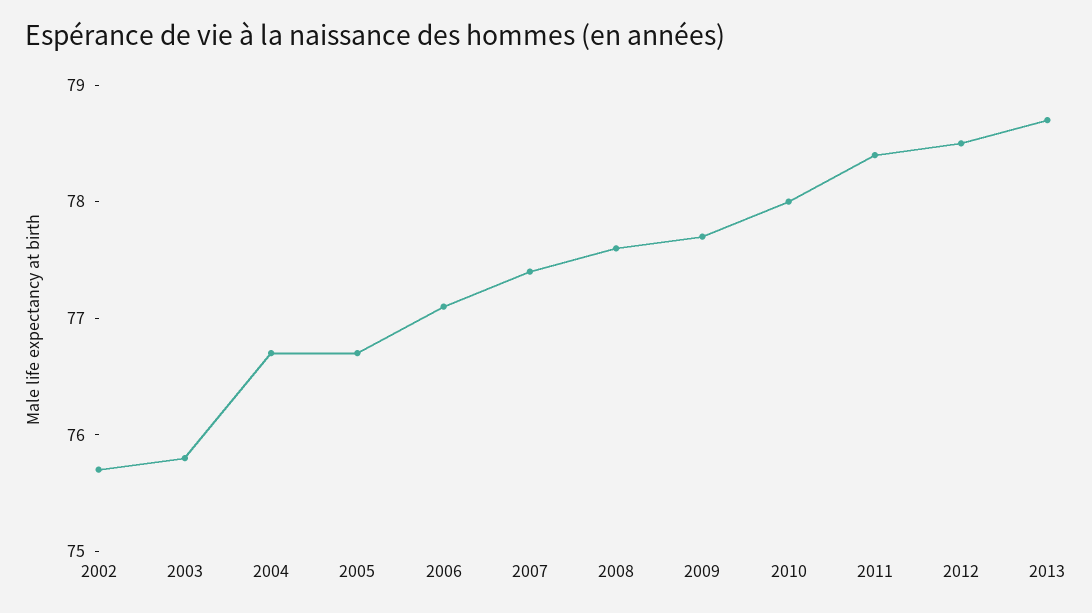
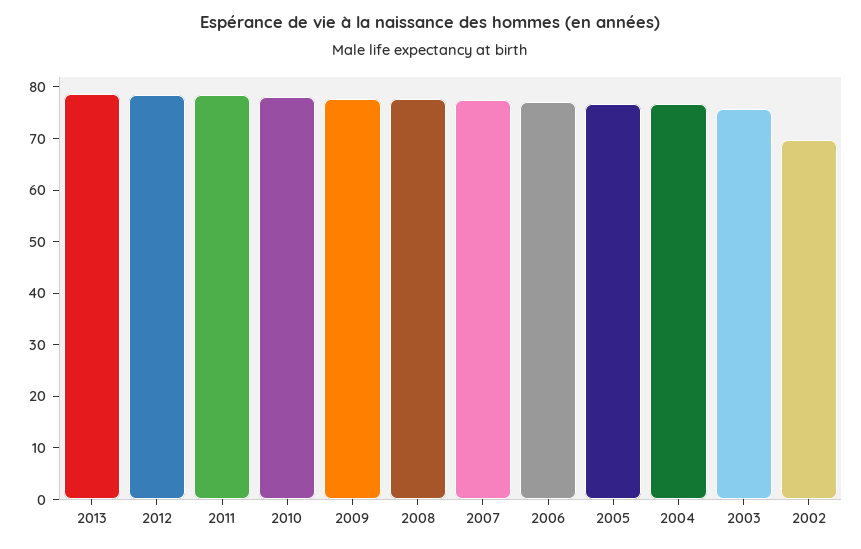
2002: 75.7 -> 70

